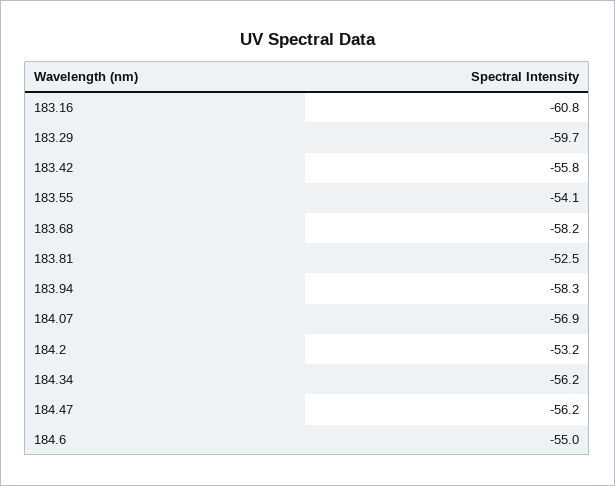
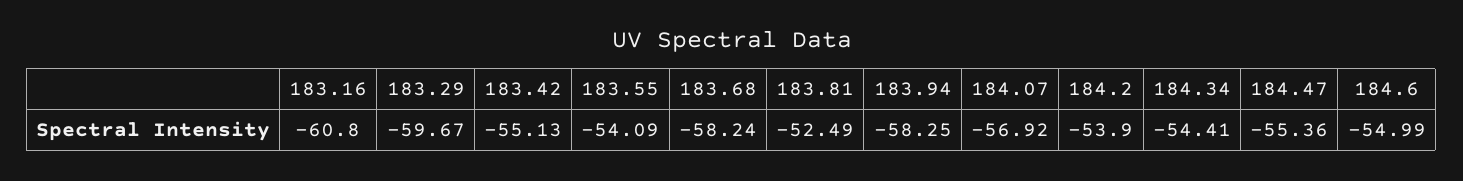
183.42: -55.8 -> -55.13
184.2: -53.2 -> -53.9
184.34: -56.2 -> -54.41
184.47: -56.2 -> -55.36

